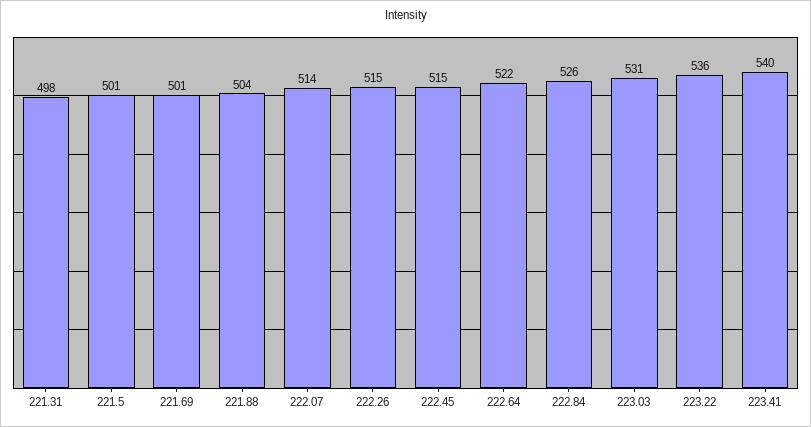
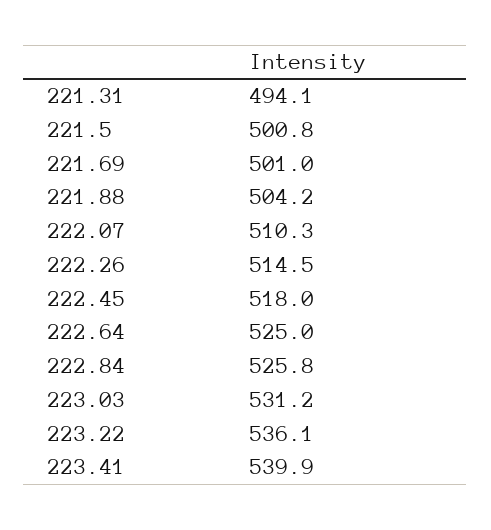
221.31: 498 -> 494.1
222.07: 514 -> 510.3
222.45: 515 -> 518
222.64: 522 -> 525

